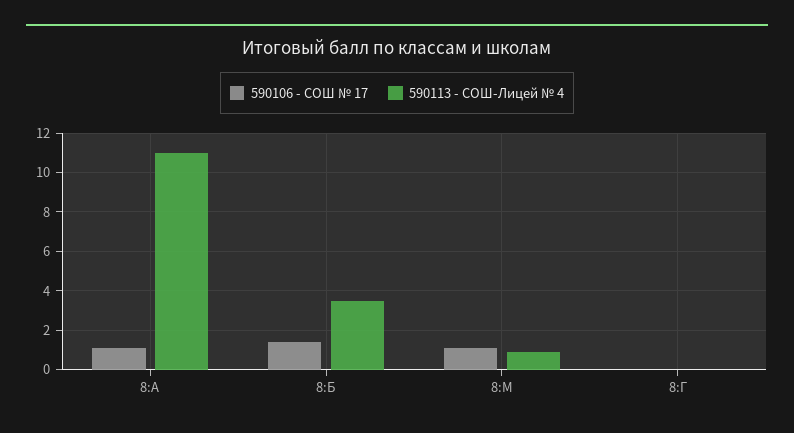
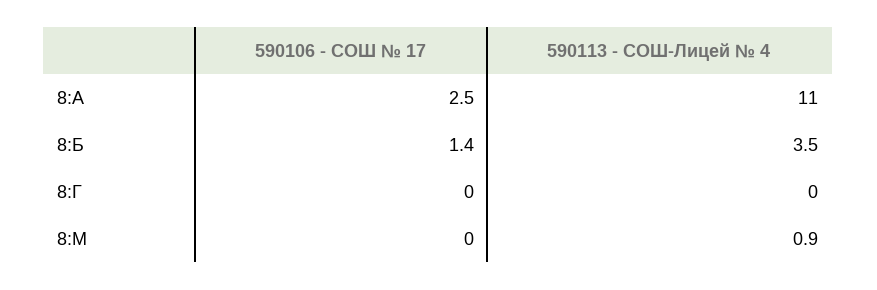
590106 - СОШ № 17, 8:А: 1 -> 2.5
590106 - СОШ № 17, 8:М: 1 -> 0

